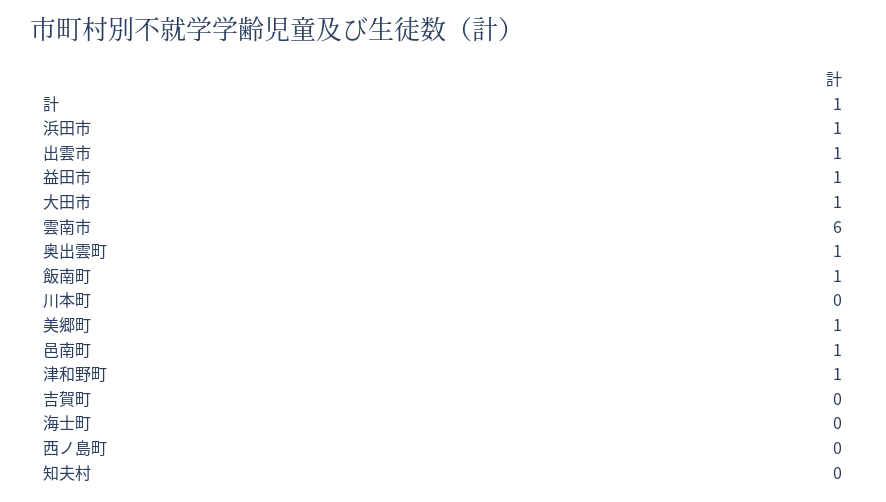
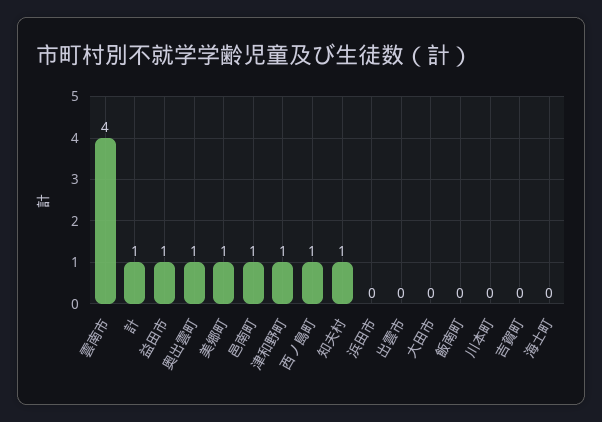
浜田市: 1 -> 0
出雲市: 1 -> 0
大田市: 1 -> 0
雲南市: 6 -> 4
飯南町: 1 -> 0
西ノ島町: 0 -> 1
知夫村: 0 -> 1

